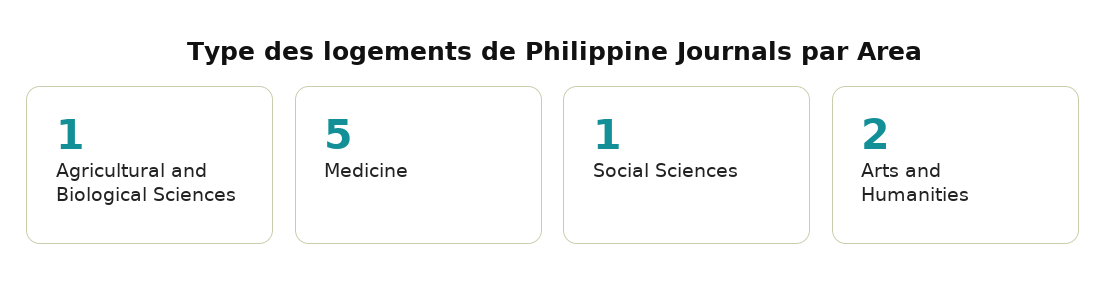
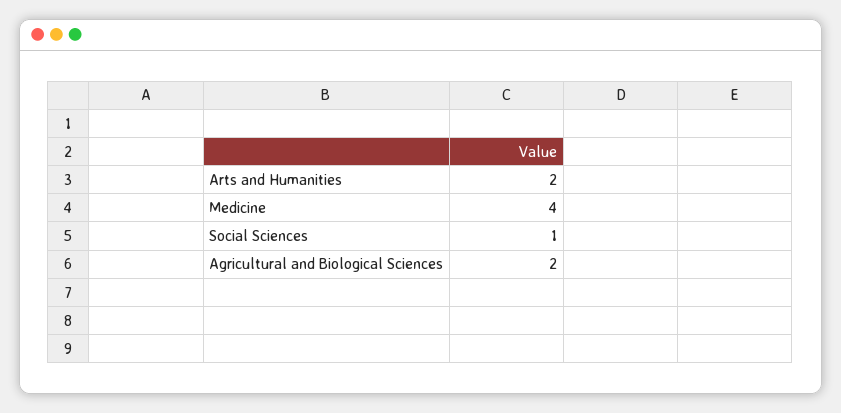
Agricultural and Biological Sciences: 1 -> 2
Medicine: 5 -> 4

